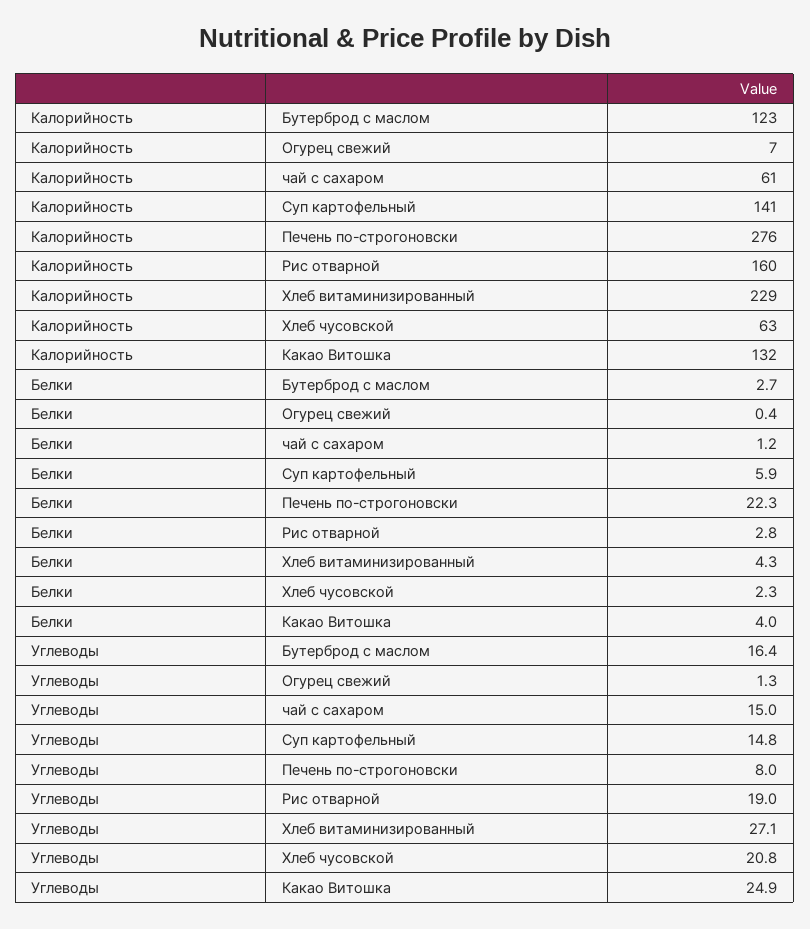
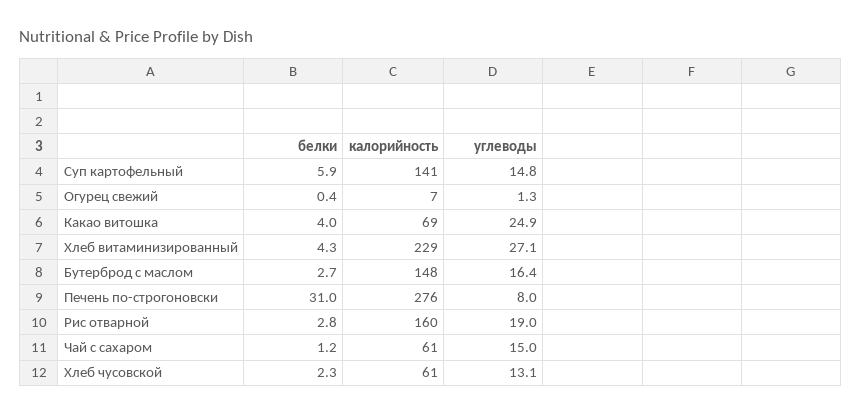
Калорийность, Бутерброд с маслом: 123 -> 148
Калорийность, Хлеб чусовской: 63 -> 61
Калорийность, Какао Витошка: 132 -> 69
Белки, Печень по-строгоновски: 22.3 -> 31
Углеводы, Хлеб чусовской: 20.8 -> 13.1

